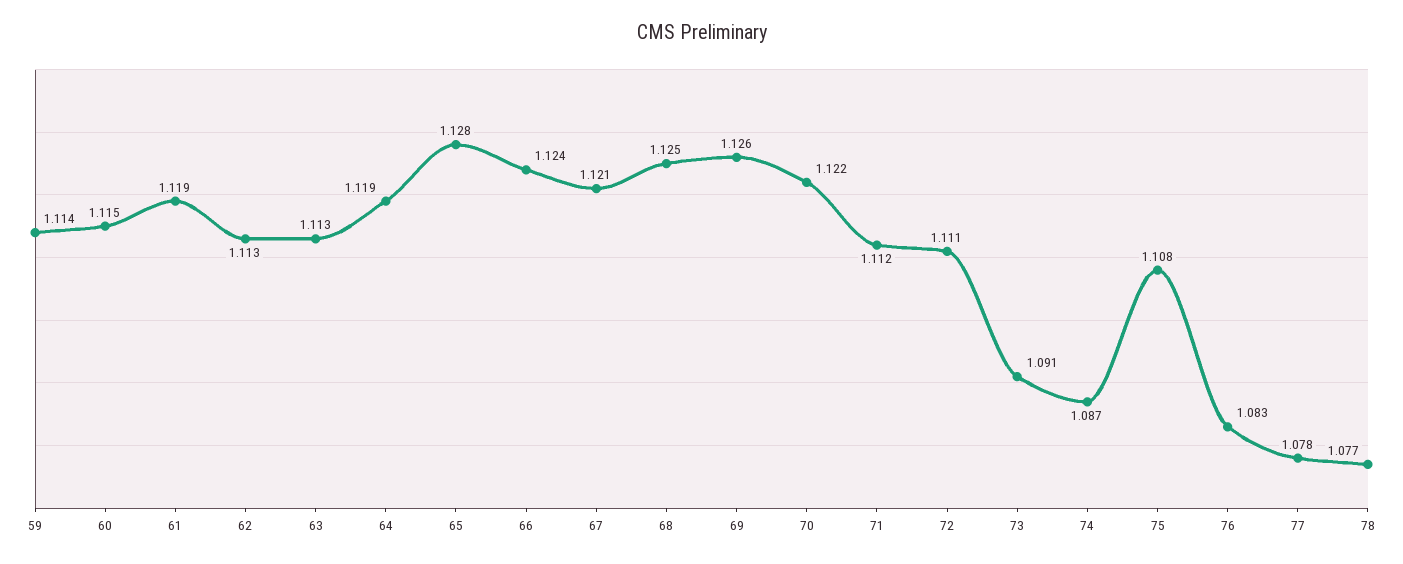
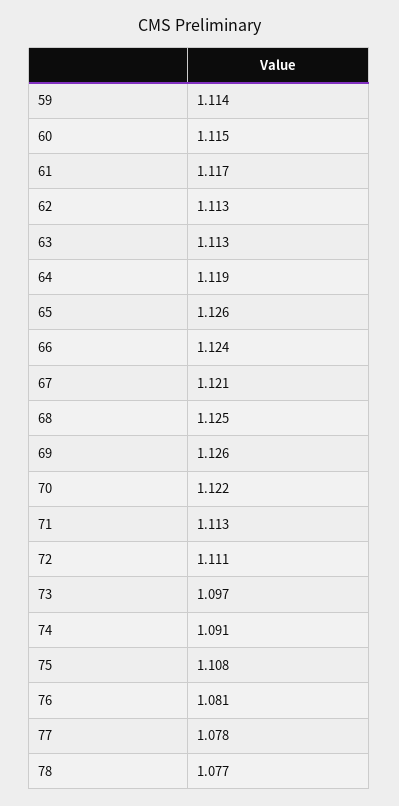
61: 1.119 -> 1.117
65: 1.128 -> 1.126
71: 1.112 -> 1.113
73: 1.091 -> 1.097
74: 1.087 -> 1.091
76: 1.083 -> 1.081

